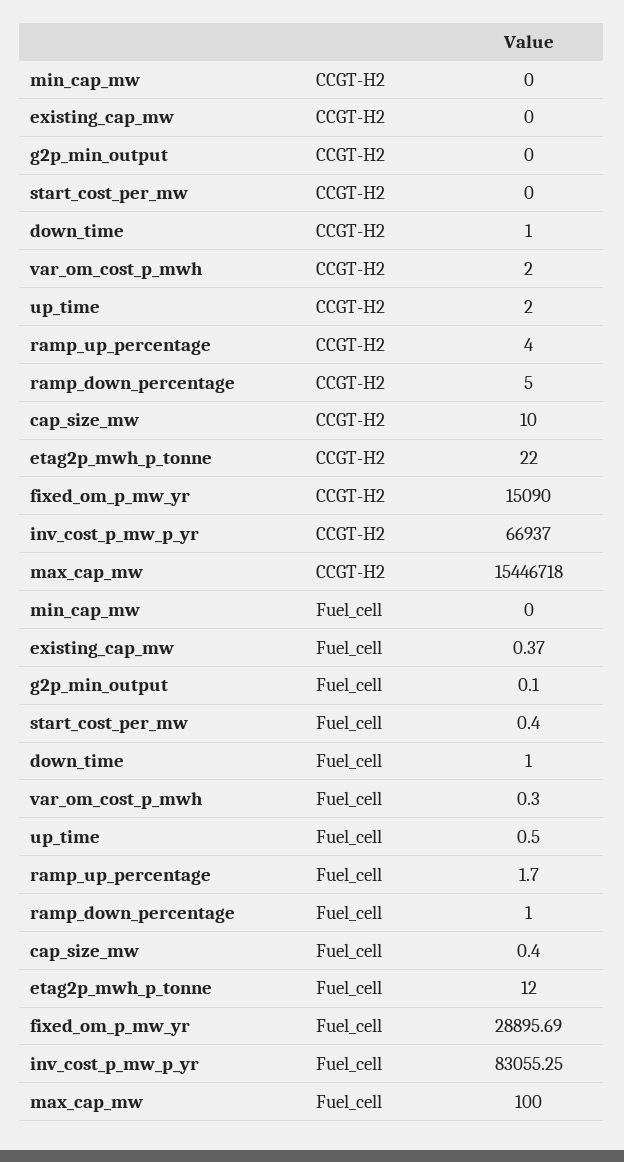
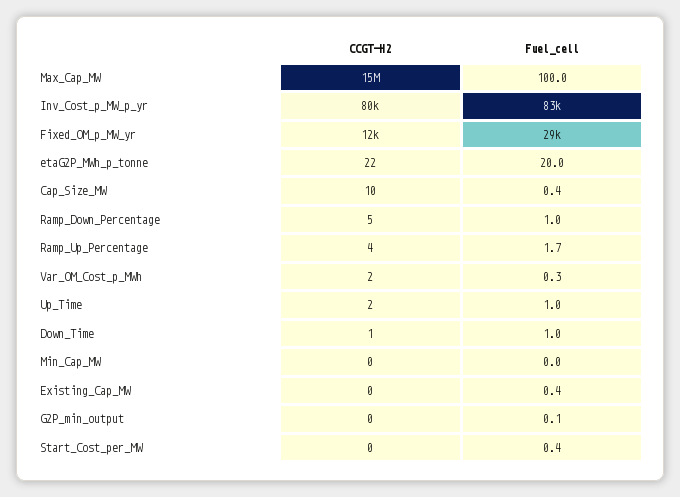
fixed_om_p_mw_yr, CCGT-H2: 15090 -> 12000
inv_cost_p_mw_p_yr, CCGT-H2: 66937 -> 80000
up_time, Fuel_cell: 0.5 -> 1
etag2p_mwh_p_tonne, Fuel_cell: 12 -> 20

